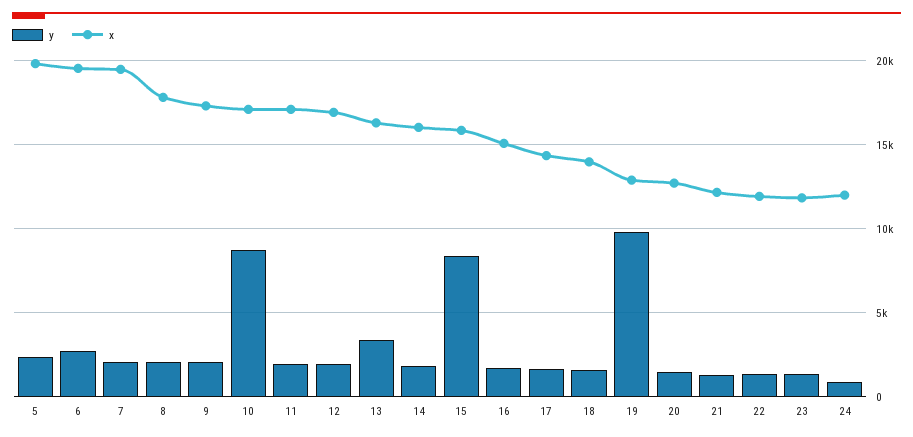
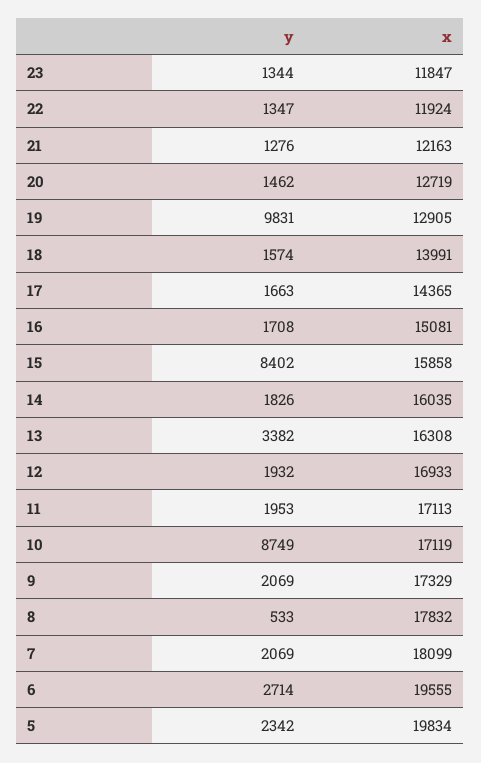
x, 7: 19500 -> 18099
y, 8: 2000 -> 533
y, 24: 1000 -> none
x, 24: 12000 -> none

